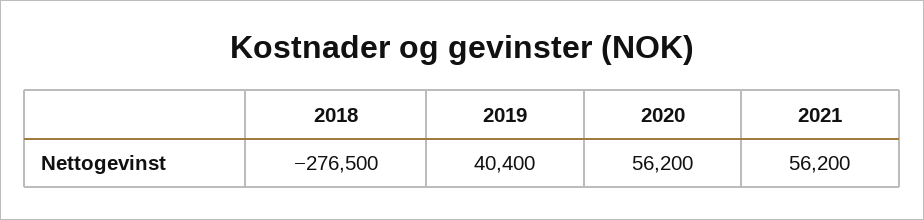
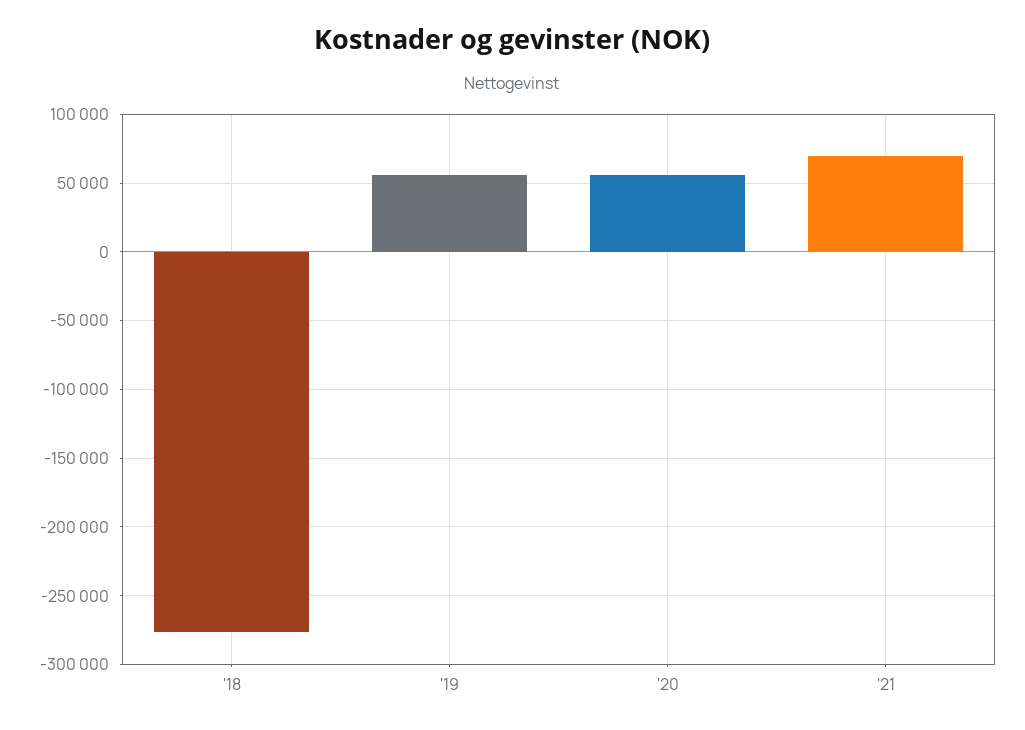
2019: 40400 -> 55000
2021: 56200 -> 70000

